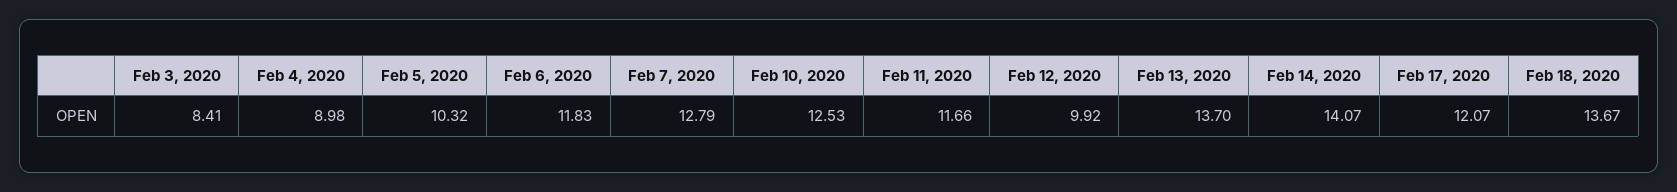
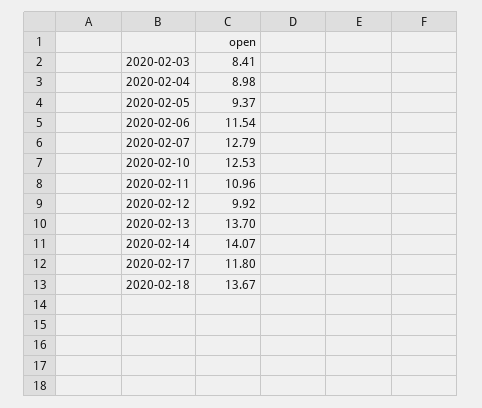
Feb 5, 2020: 10.32 -> 9.37
Feb 6, 2020: 11.83 -> 11.54
Feb 11, 2020: 11.66 -> 10.96
Feb 17, 2020: 12.07 -> 11.8

